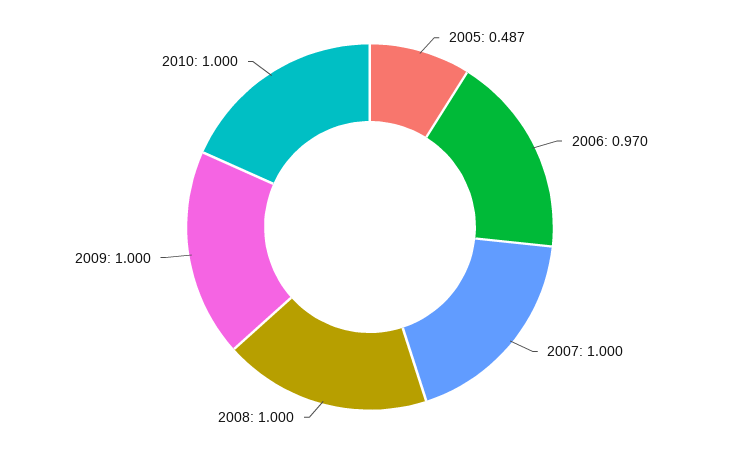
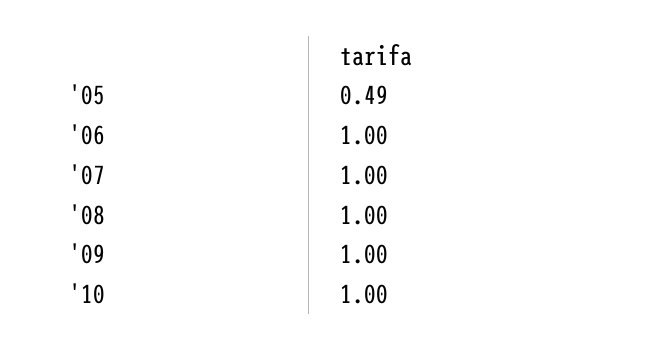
2006: 0.97 -> 1

